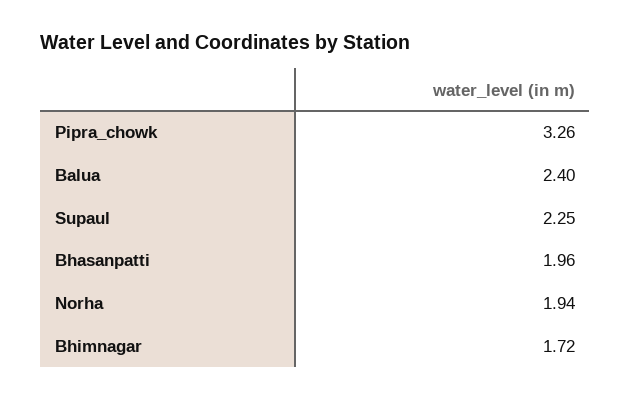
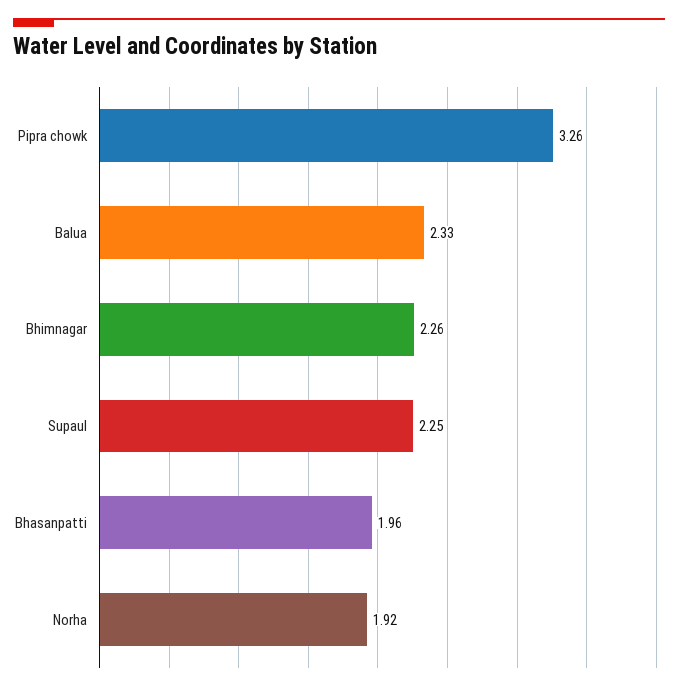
Balua: 2.4 -> 2.33
Norha: 1.94 -> 1.92
Bhimnagar: 1.72 -> 2.26

